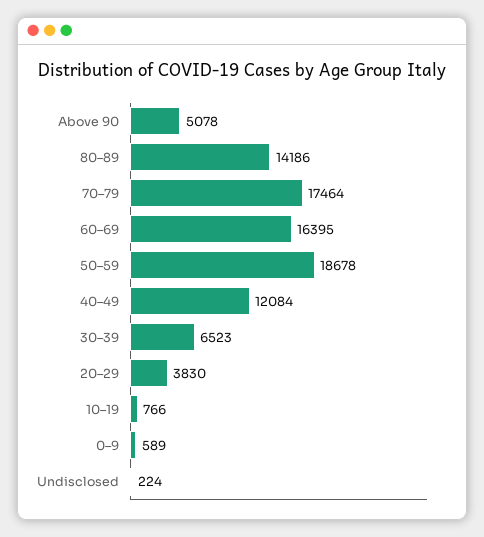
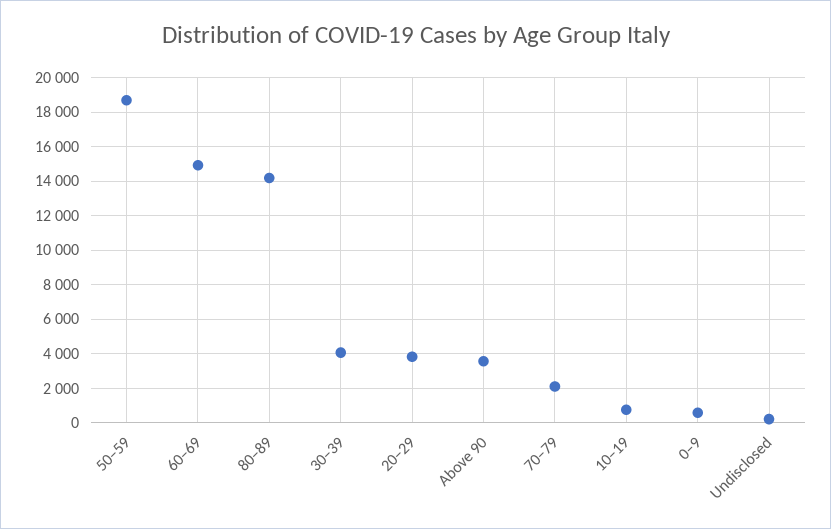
Above 90: 5078 -> 3500
70–79: 17464 -> 2000
60–69: 16395 -> 15000
40–49: 12084 -> none
30–39: 6523 -> 4000

